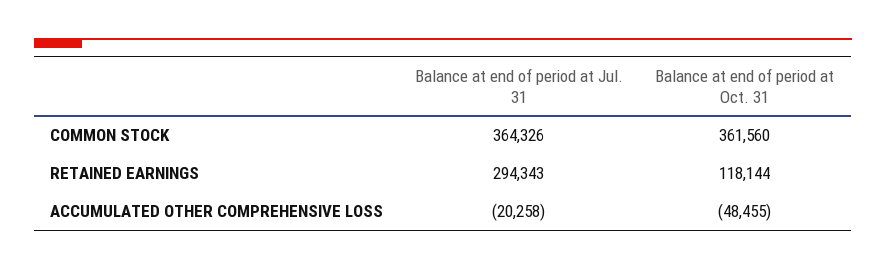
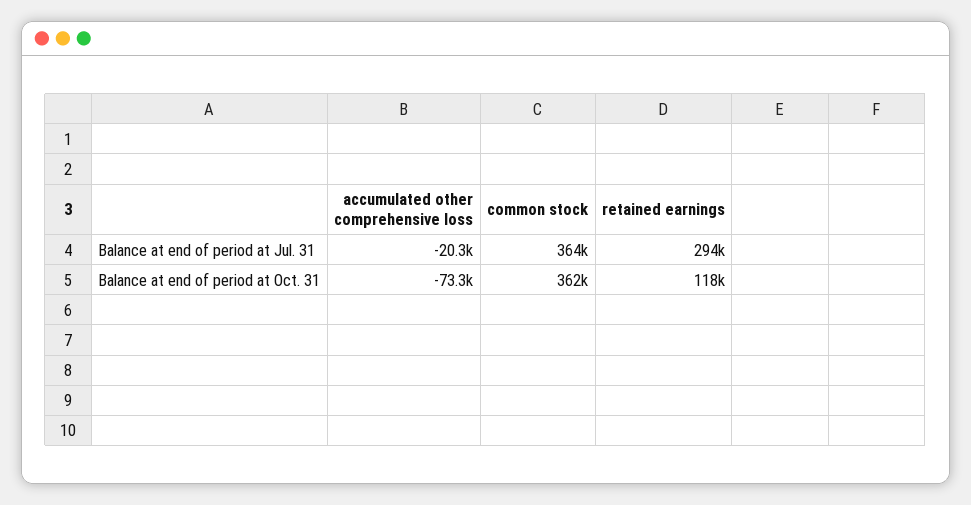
Balance at end of period at Oct. 31, ACCUMULATED OTHER COMPREHENSIVE LOSS: -48455 -> -73300

